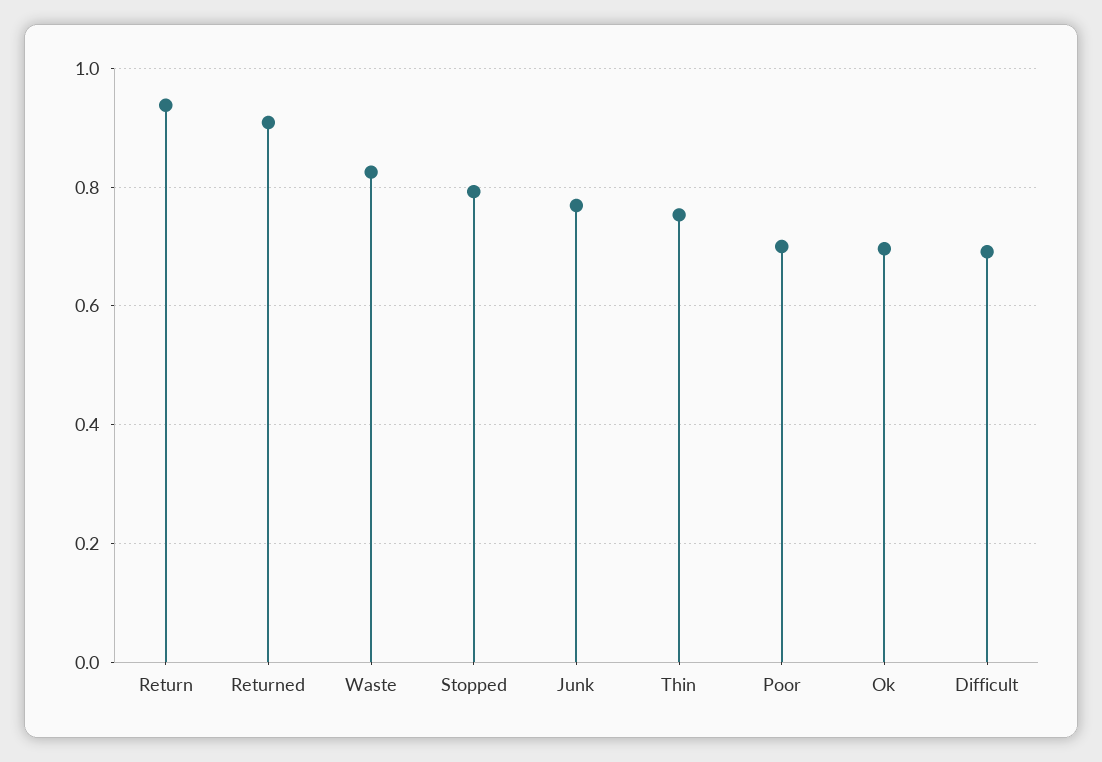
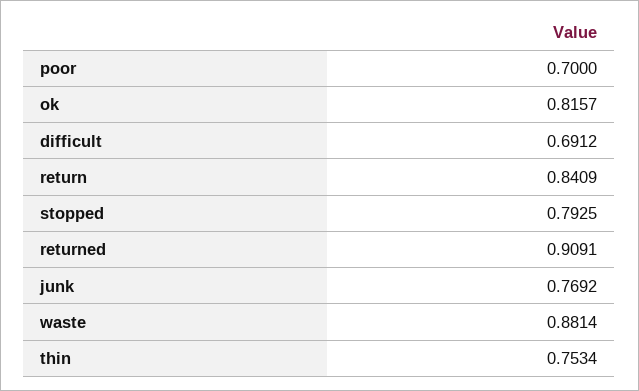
Return: 0.94 -> 0.8409
Waste: 0.82 -> 0.8814
Ok: 0.7 -> 0.8157

